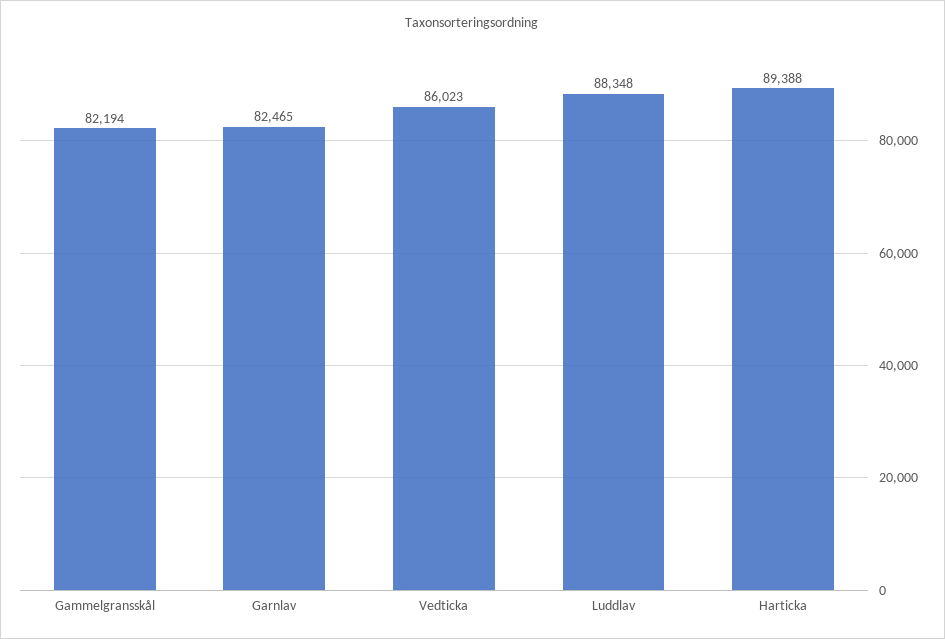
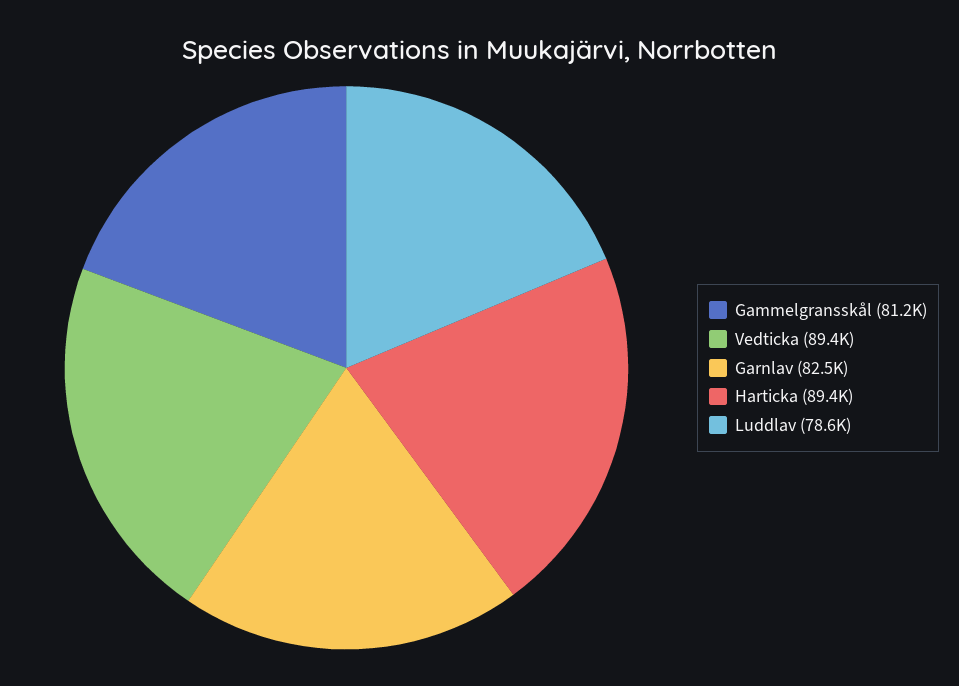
Gammelgransskål: 82194 -> 81200
Vedticka: 86023 -> 89400
Luddlav: 88348 -> 78600

